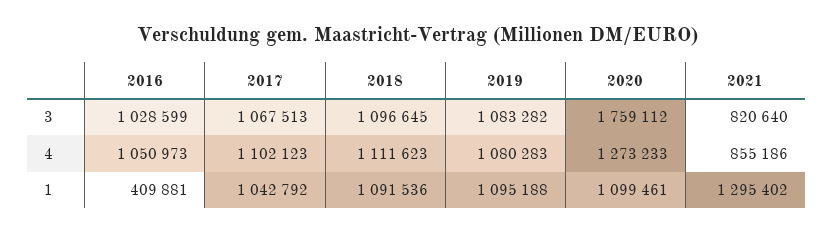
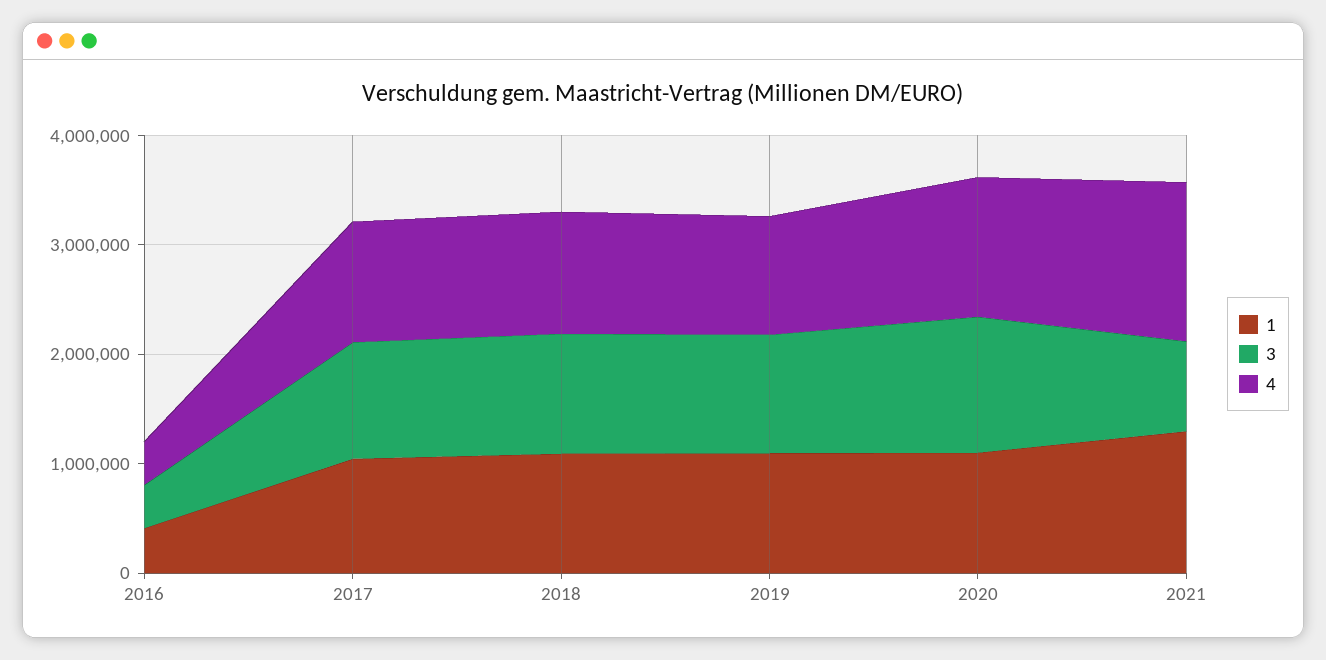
3, 2016: 1028599 -> 400000
3, 2020: 1759112 -> 1200000
4, 2016: 1050973 -> 400000
4, 2021: 855186 -> 1400000

